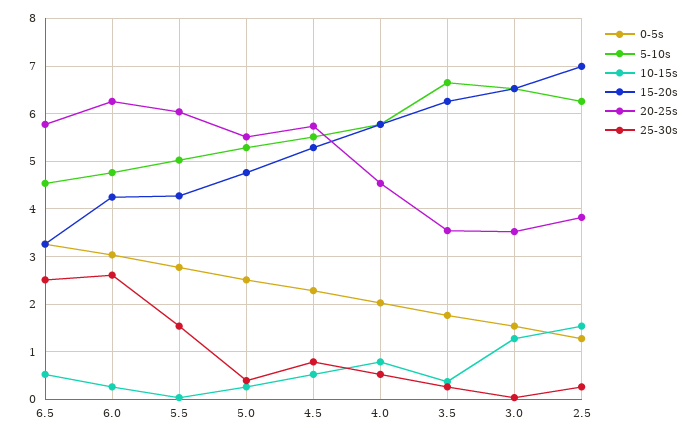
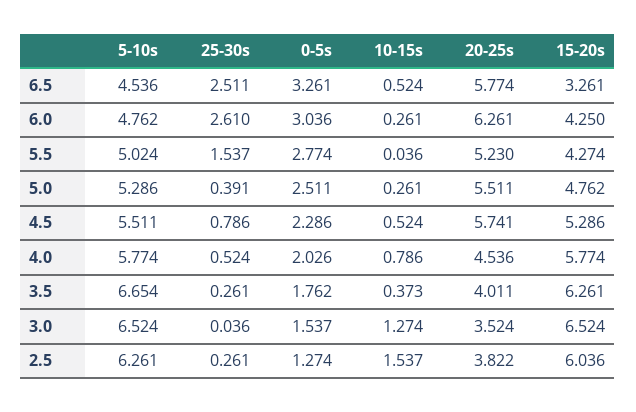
20-25s, 5.5: 6 -> 5.23
20-25s, 3.5: 3.6 -> 4.011
15-20s, 2.5: 7 -> 6.036

